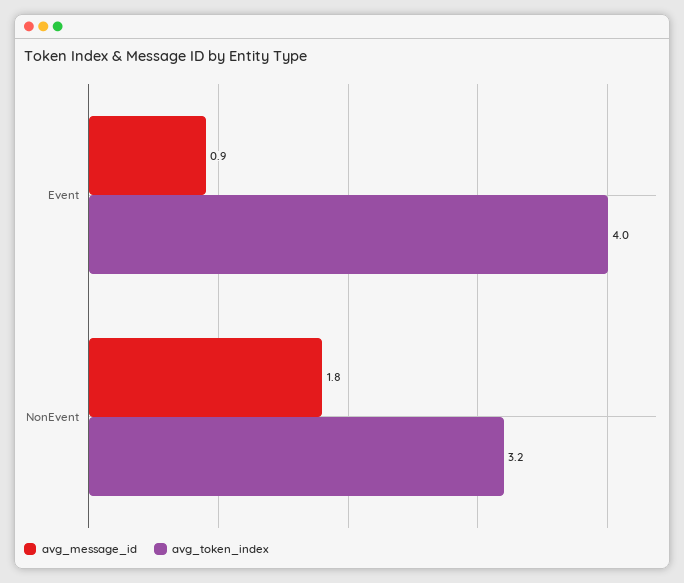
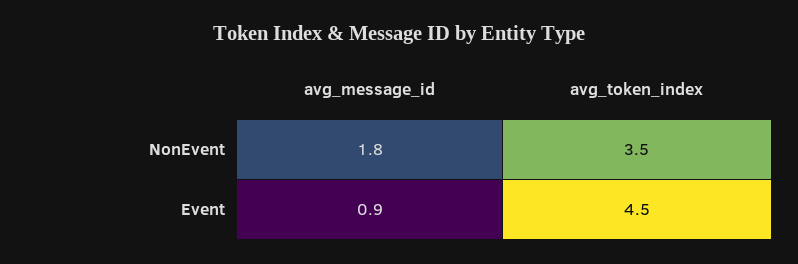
avg_token_index, Event: 4 -> 4.5
avg_token_index, NonEvent: 3.2 -> 3.5

